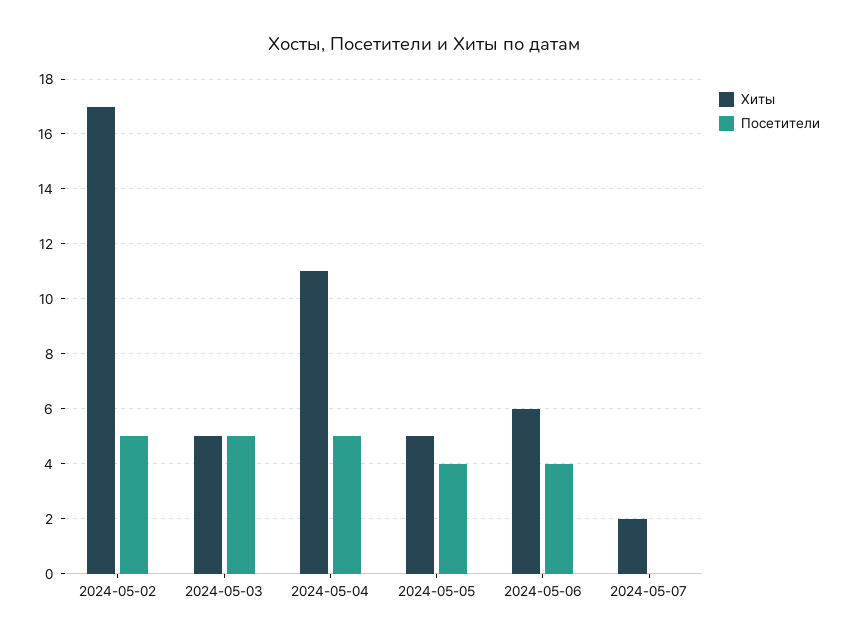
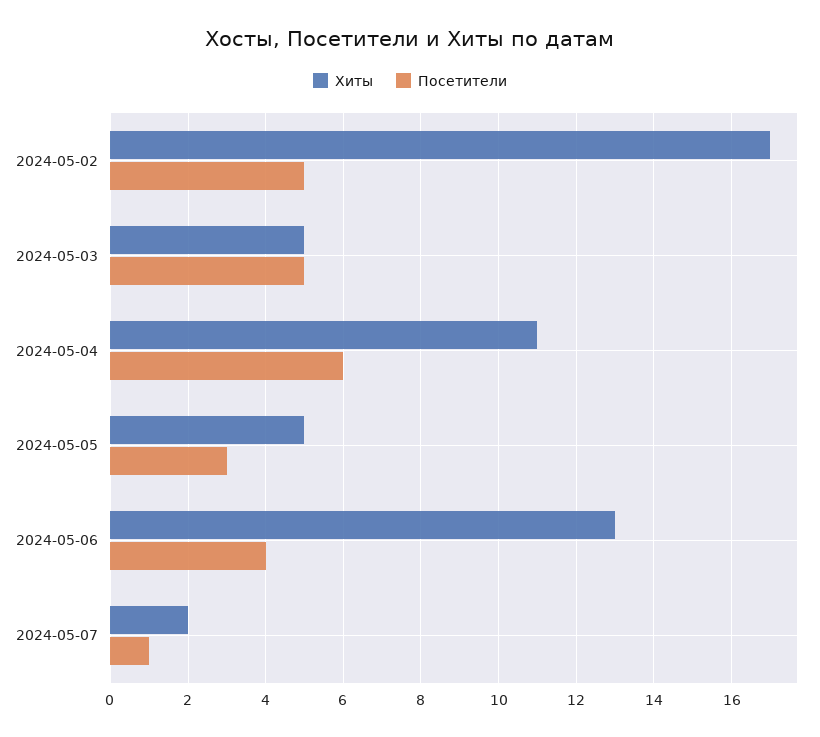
Посетители, 2024-05-04: 5 -> 6
Посетители, 2024-05-05: 4 -> 3
Хиты, 2024-05-06: 6 -> 13
Посетители, 2024-05-07: 0 -> 1

